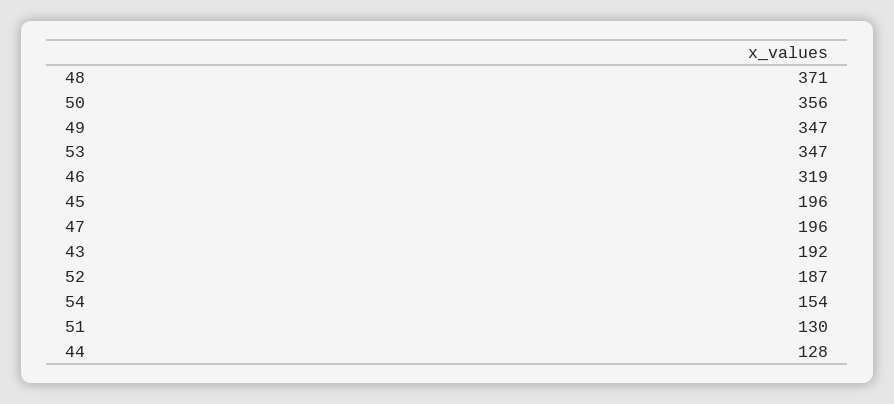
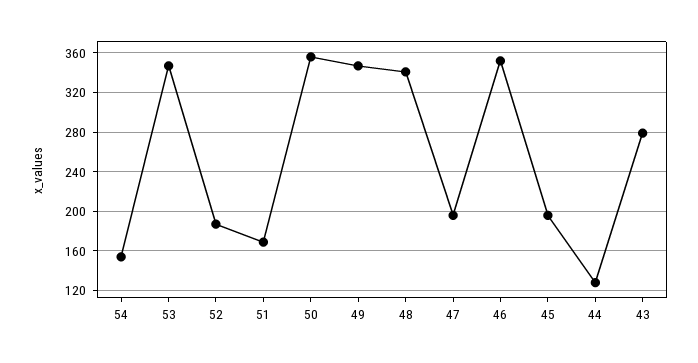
48: 371 -> 340
46: 319 -> 350
43: 192 -> 280
51: 130 -> 170

